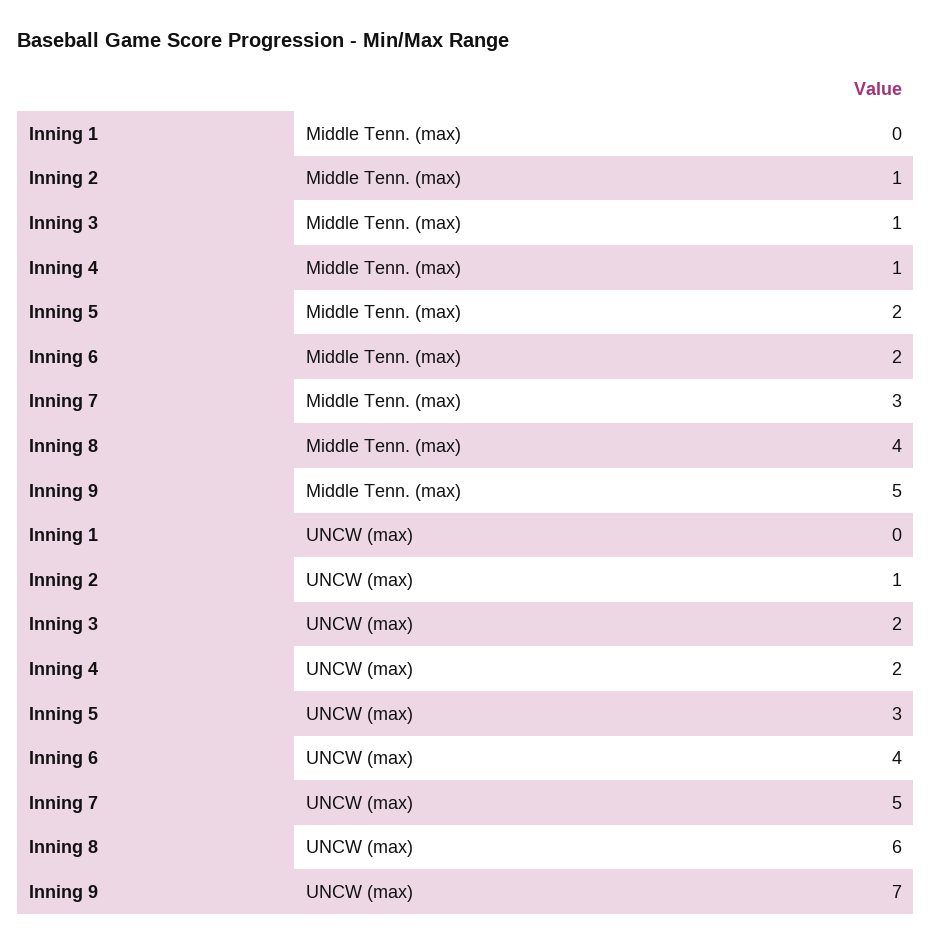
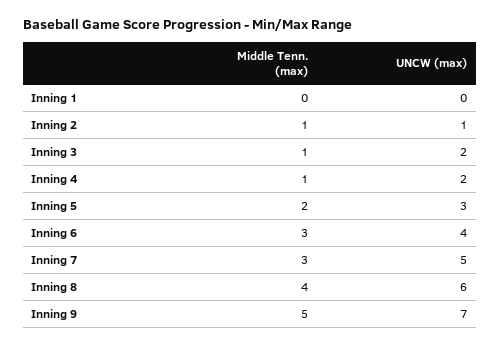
Inning 6, Middle Tenn. (max): 2 -> 3

